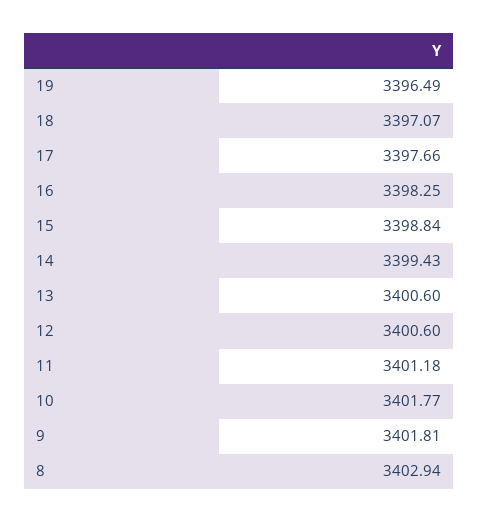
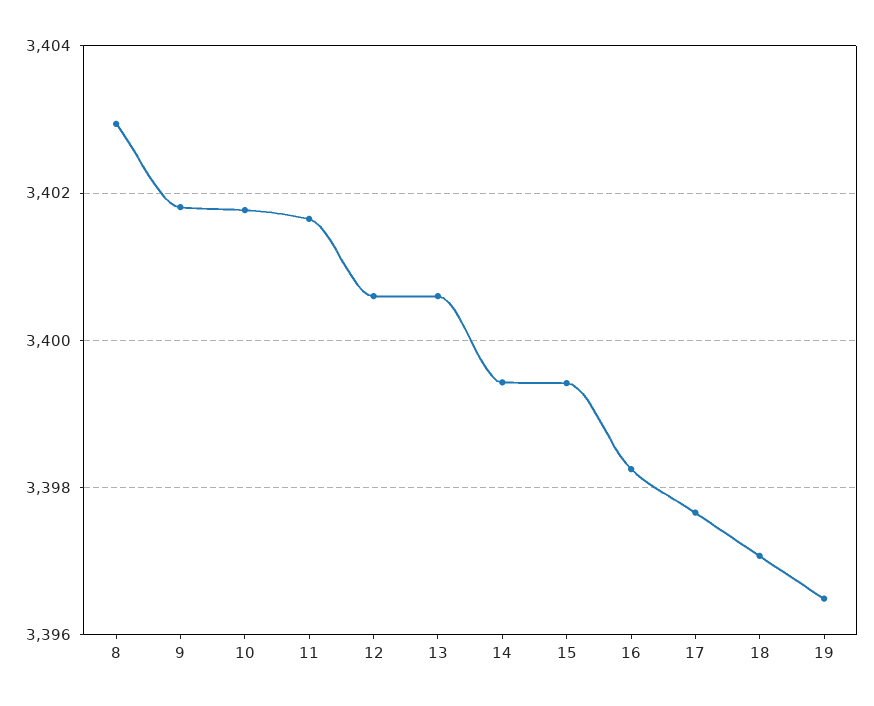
15: 3398.84 -> 3399.4
11: 3401.18 -> 3401.6

